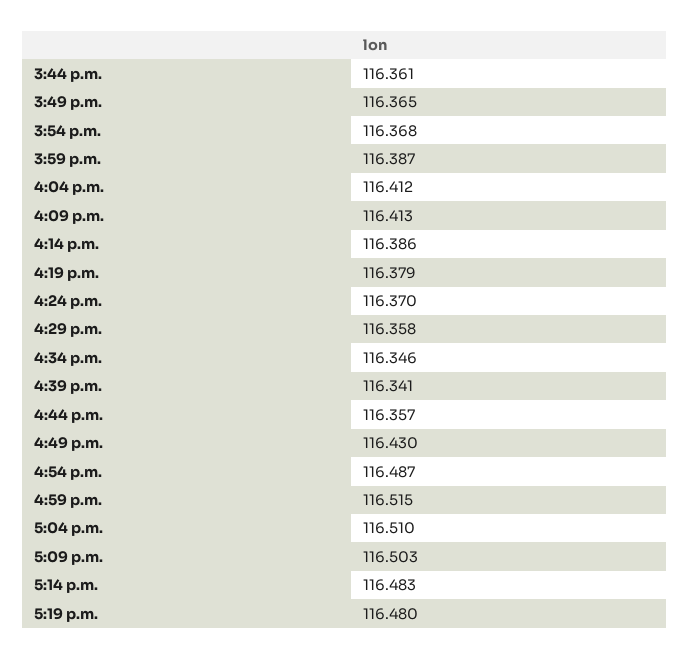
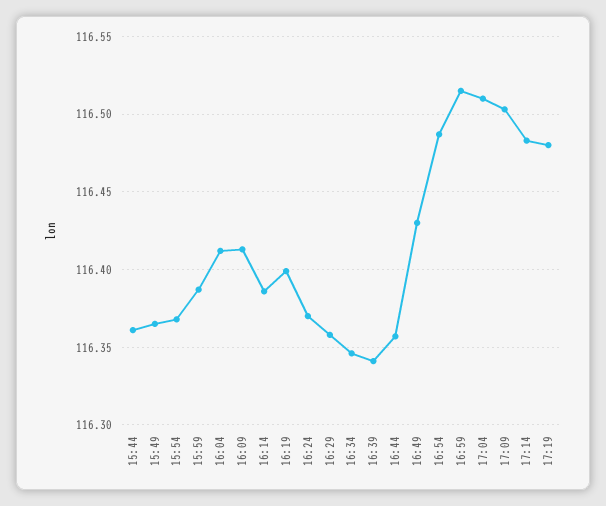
4:19 p.m.: 116.379 -> 116.4

